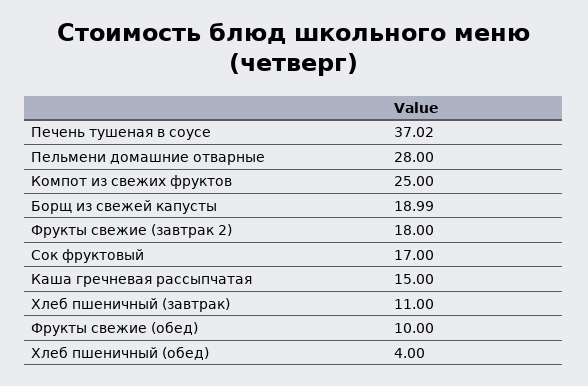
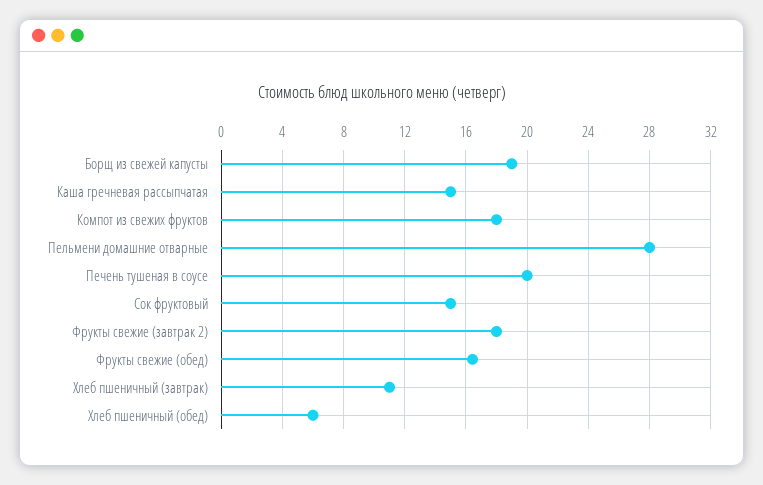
Печень тушеная в соусе: 37.02 -> 20
Компот из свежих фруктов: 25 -> 18
Сок фруктовый: 17 -> 15
Фрукты свежие (обед): 10 -> 16.5
Хлеб пшеничный (обед): 4 -> 6

